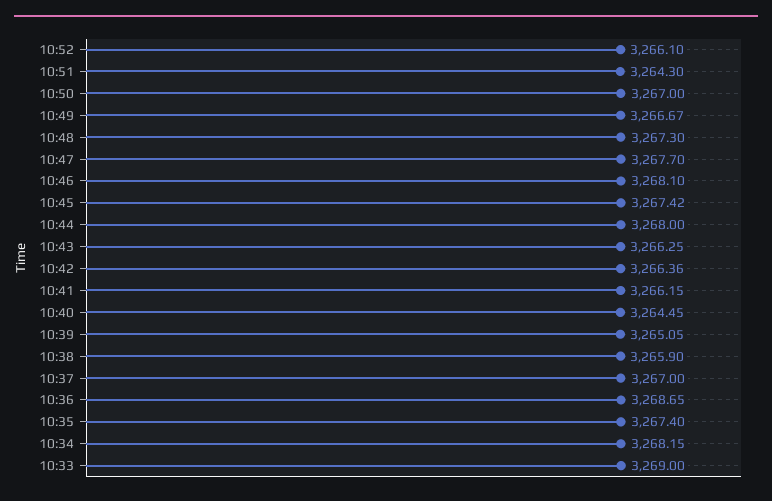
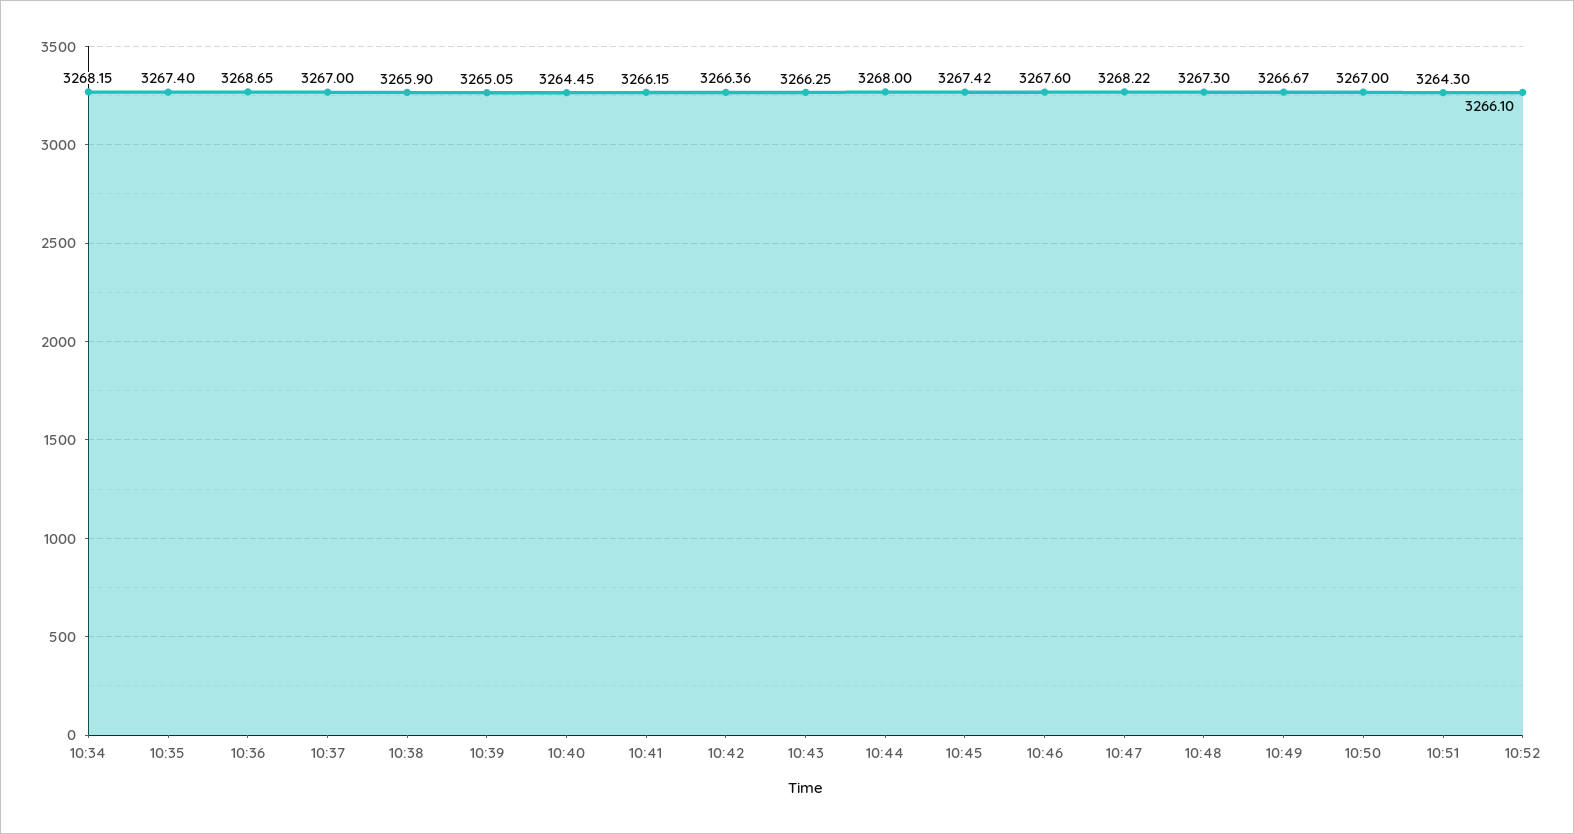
10:47: 3267.7 -> 3268.22
10:46: 3268.1 -> 3267.6
10:33: 3269 -> none

